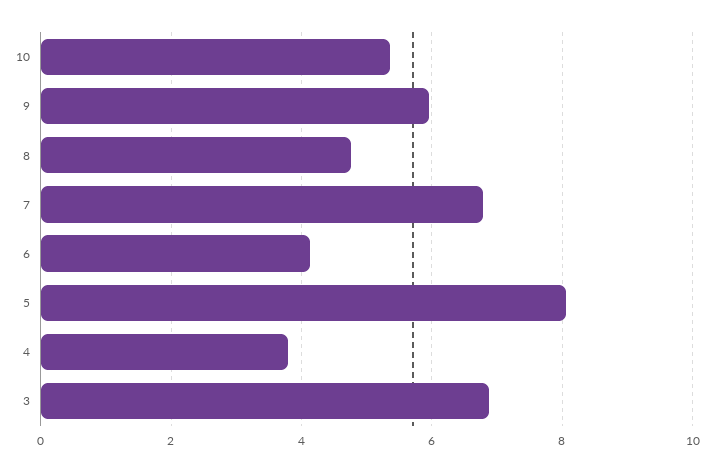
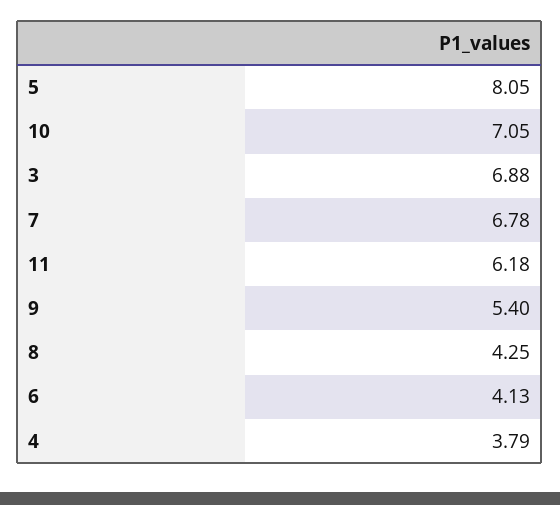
10: 5.4 -> 7.05
9: 6 -> 5.4
8: 4.8 -> 4.25
11: none -> 6.18

